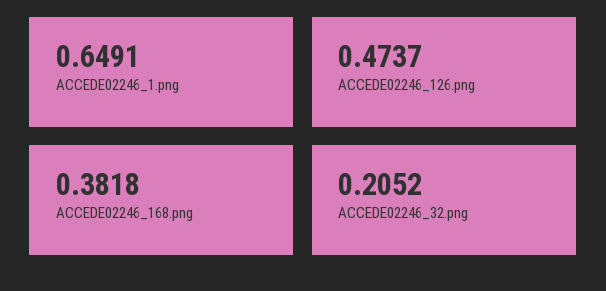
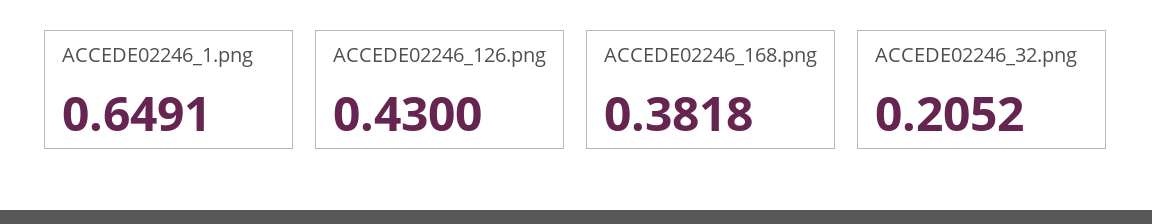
ACCEDE02246_126.png: 0.4737 -> 0.43

